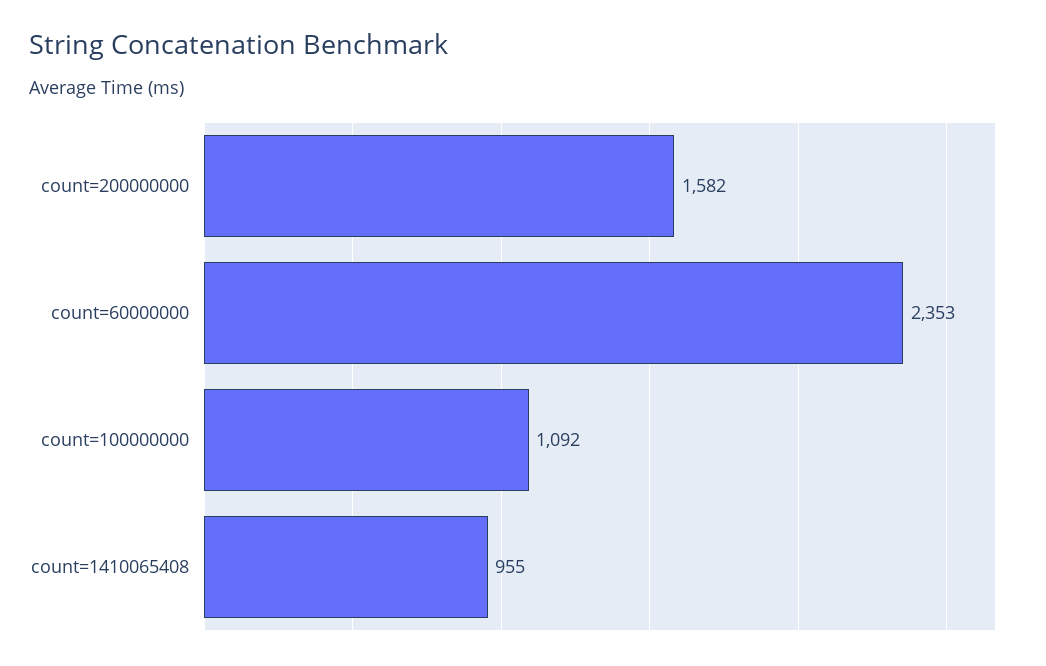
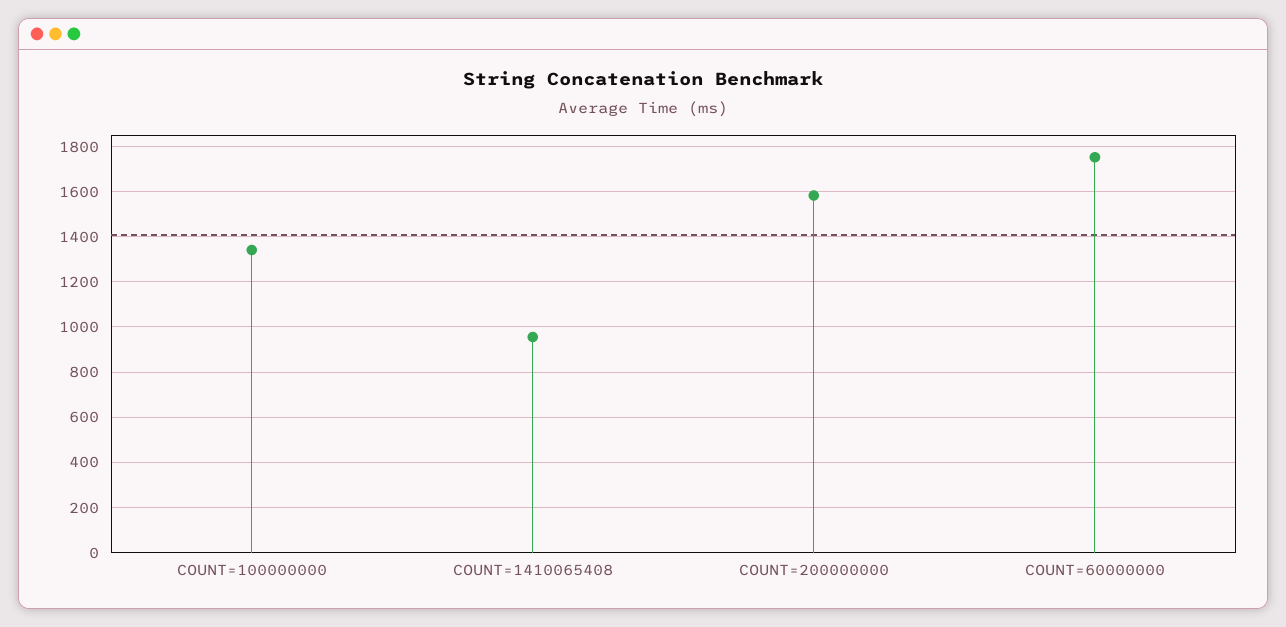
count=60000000: 2353 -> 1750
count=100000000: 1092 -> 1350

